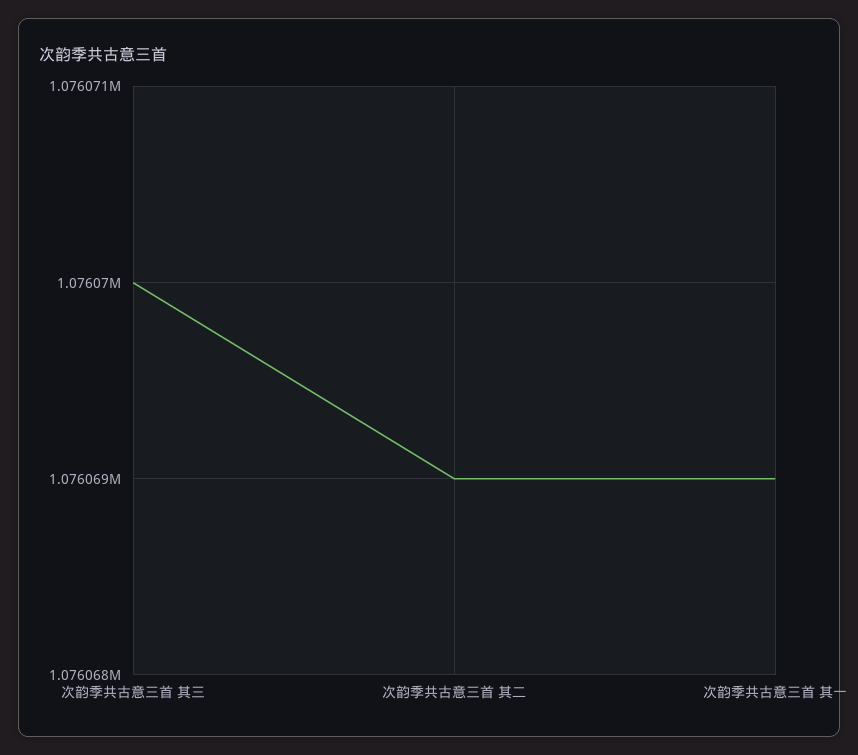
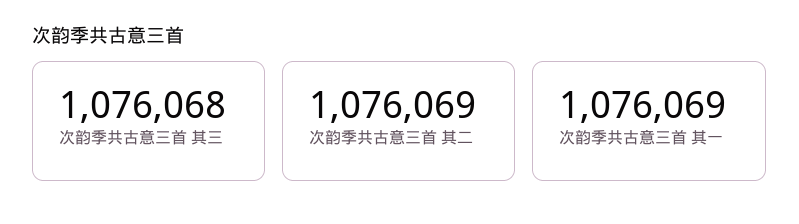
次韵季共古意三首 其三: 1076070 -> 1076068

